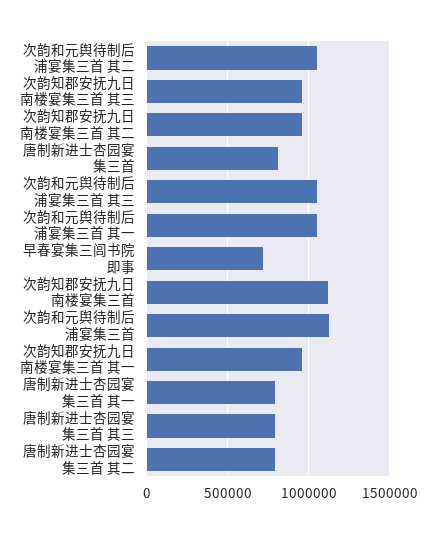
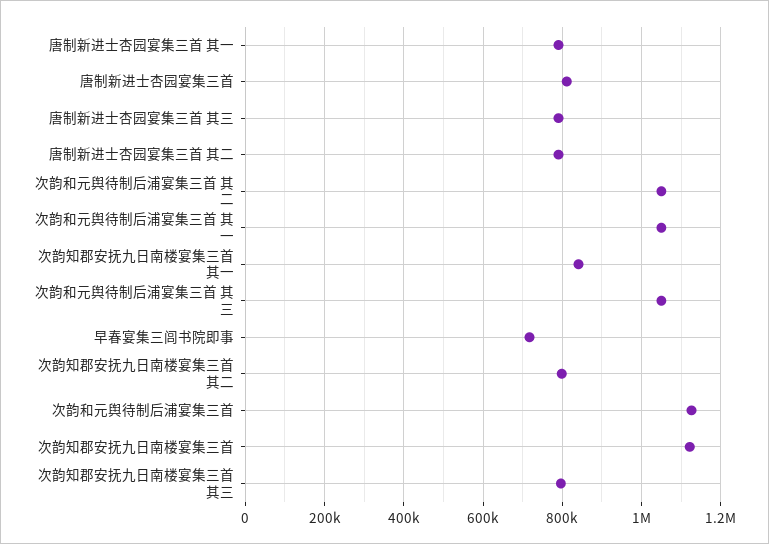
次韵知郡安抚九日南楼宴集三首 其三: 950000 -> 800000
次韵知郡安抚九日南楼宴集三首 其二: 950000 -> 800000
次韵知郡安抚九日南楼宴集三首 其一: 950000 -> 840000

